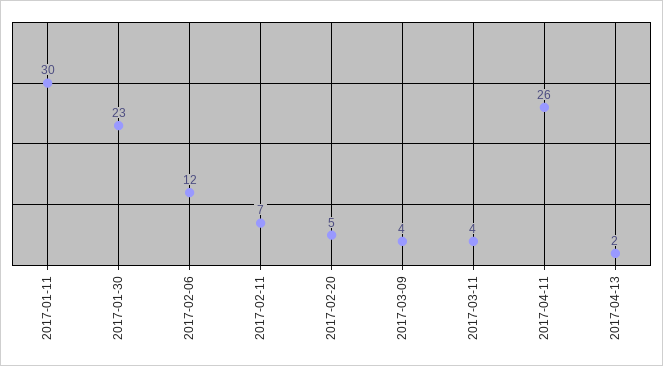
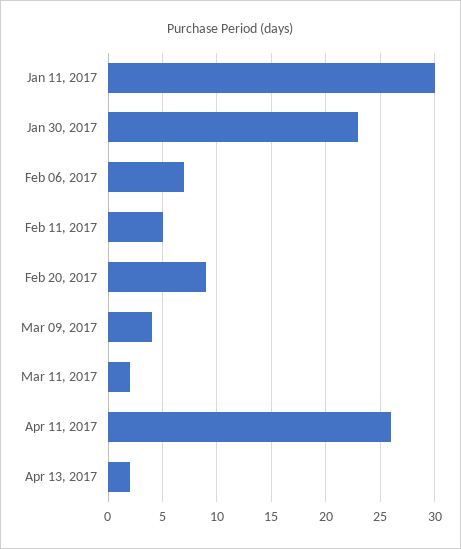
2017-02-06: 12 -> 7
2017-02-11: 7 -> 5
2017-02-20: 5 -> 9
2017-03-11: 4 -> 2

